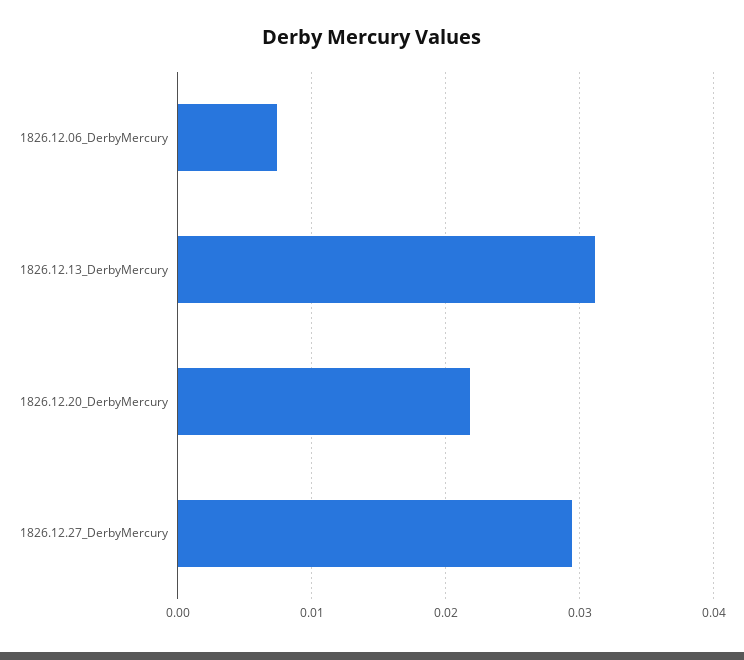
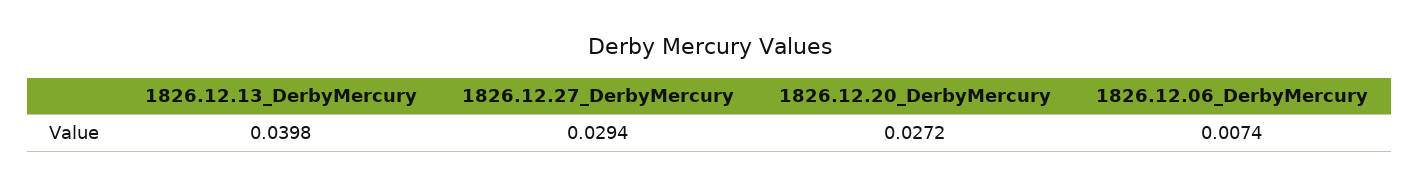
1826.12.13_DerbyMercury: 0.031 -> 0.0398
1826.12.20_DerbyMercury: 0.022 -> 0.0272

